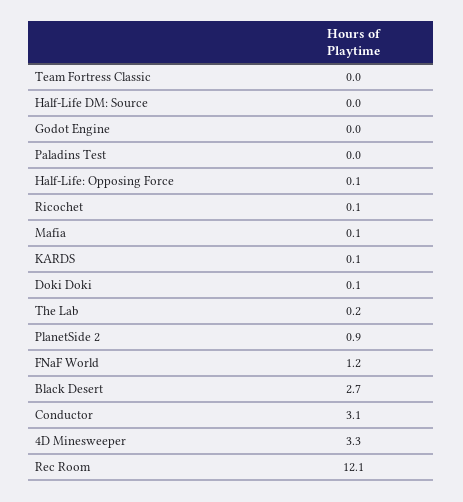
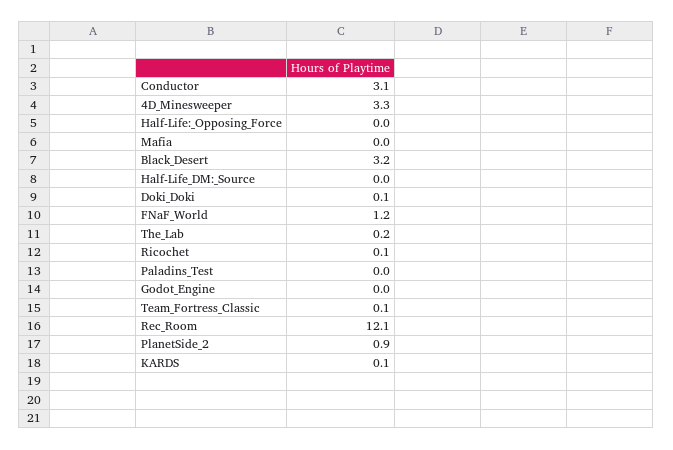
Team Fortress Classic: 0 -> 0.1
Half-Life: Opposing Force: 0.1 -> 0
Mafia: 0.1 -> 0
Black Desert: 2.7 -> 3.2

